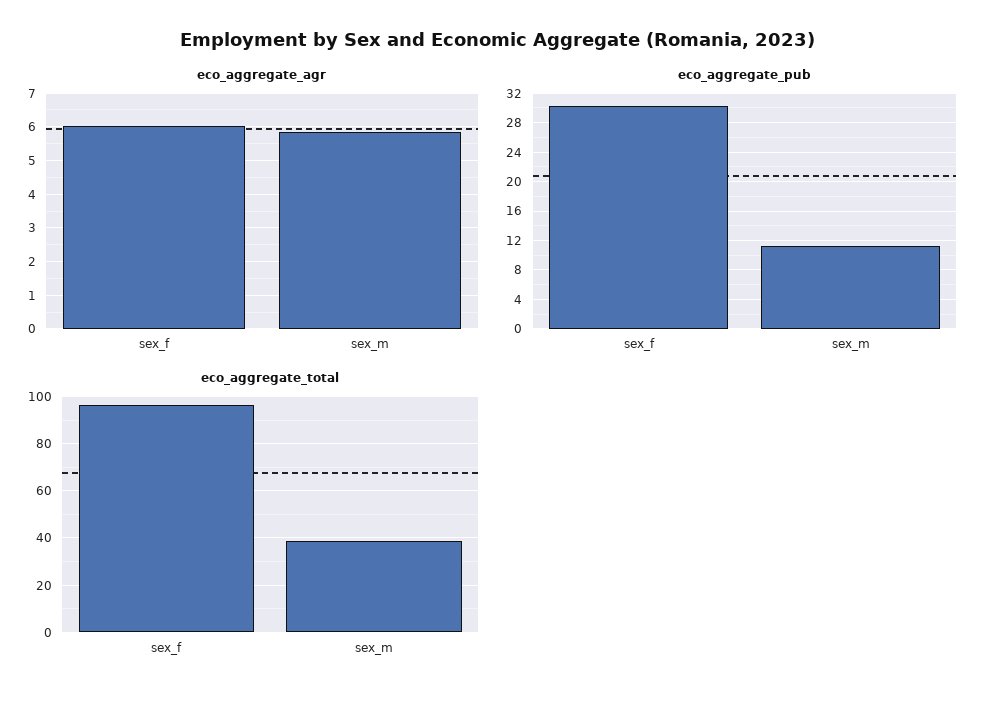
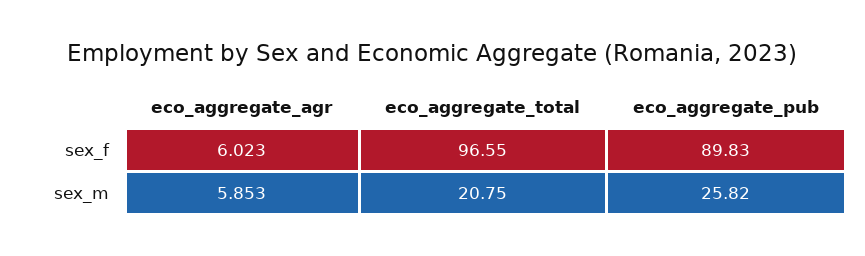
eco_aggregate_pub, sex_f: 30 -> 89.83
eco_aggregate_pub, sex_m: 11 -> 25.82
eco_aggregate_total, sex_m: 40 -> 20.75

